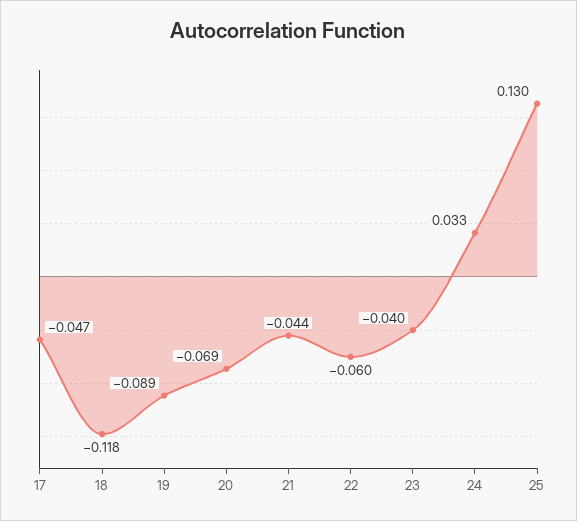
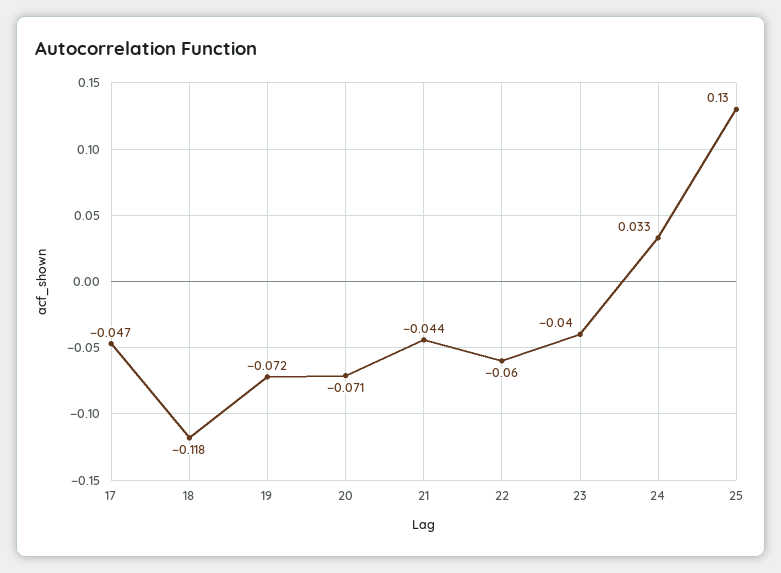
19: -0.089 -> -0.072
20: -0.069 -> -0.071

